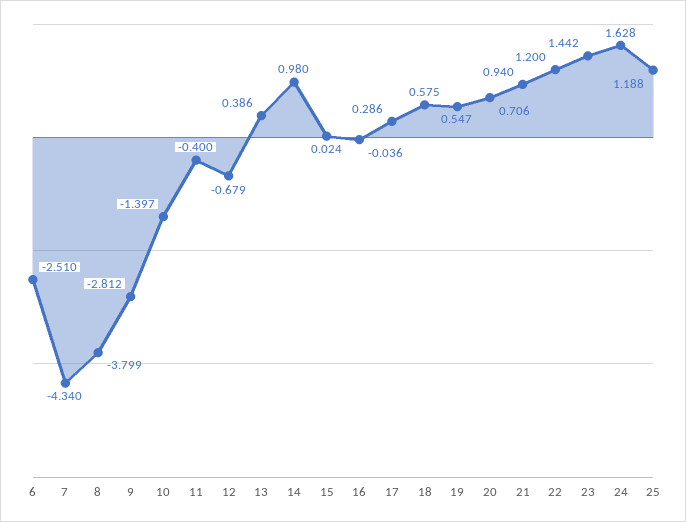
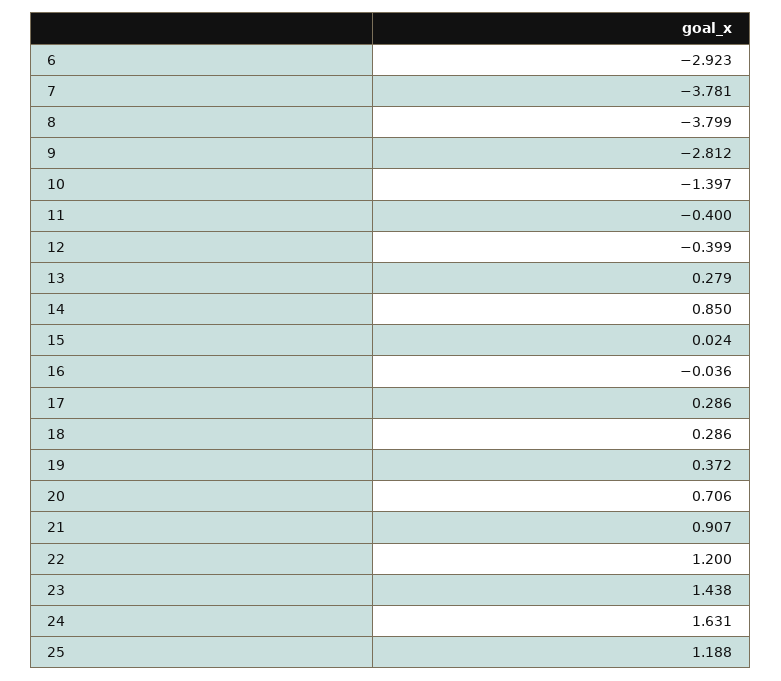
6: -2.51 -> -2.923
7: -4.34 -> -3.781
12: -0.679 -> -0.399
13: 0.386 -> 0.279
14: 0.98 -> 0.85
18: 0.575 -> 0.286
19: 0.547 -> 0.372
21: 0.94 -> 0.907
23: 1.442 -> 1.438
24: 1.628 -> 1.631

